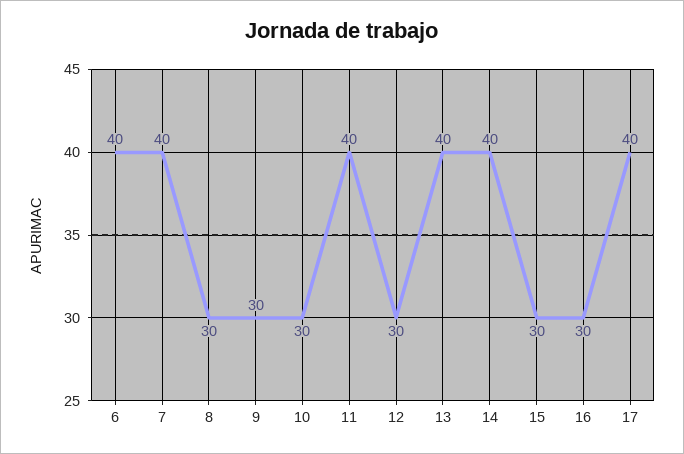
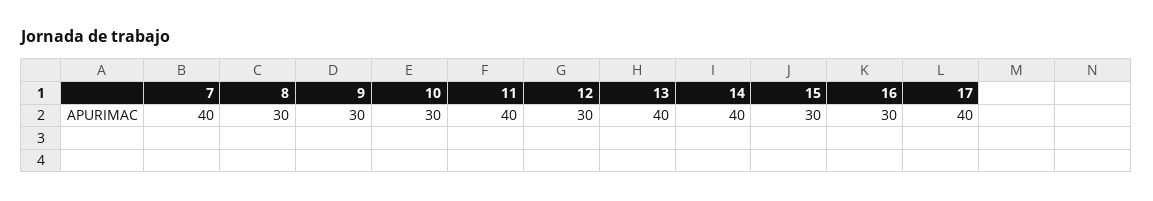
6: 40 -> none

